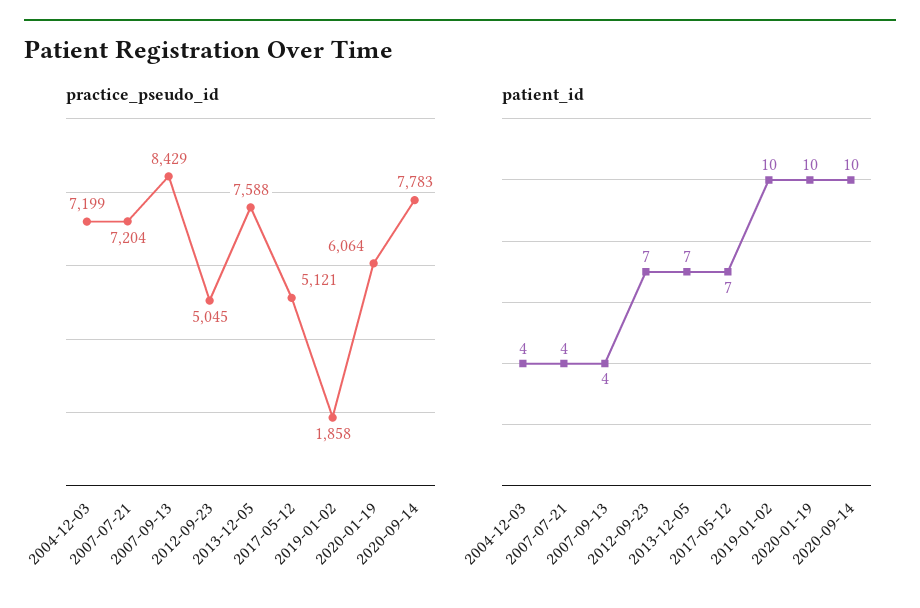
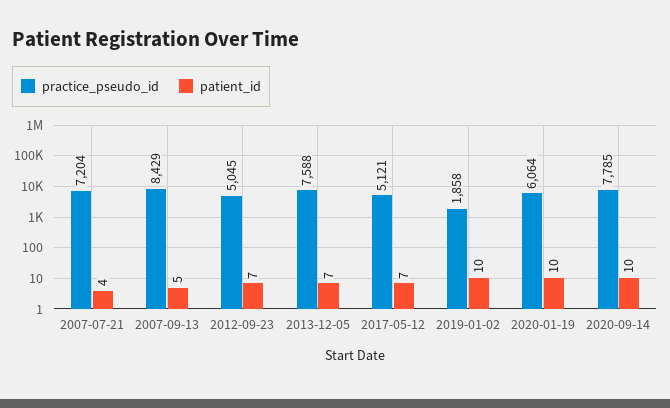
practice_pseudo_id, 2004-12-03: 7199 -> none
practice_pseudo_id, 2020-09-14: 7783 -> 7785
patient_id, 2004-12-03: 4 -> none
patient_id, 2007-09-13: 4 -> 5

